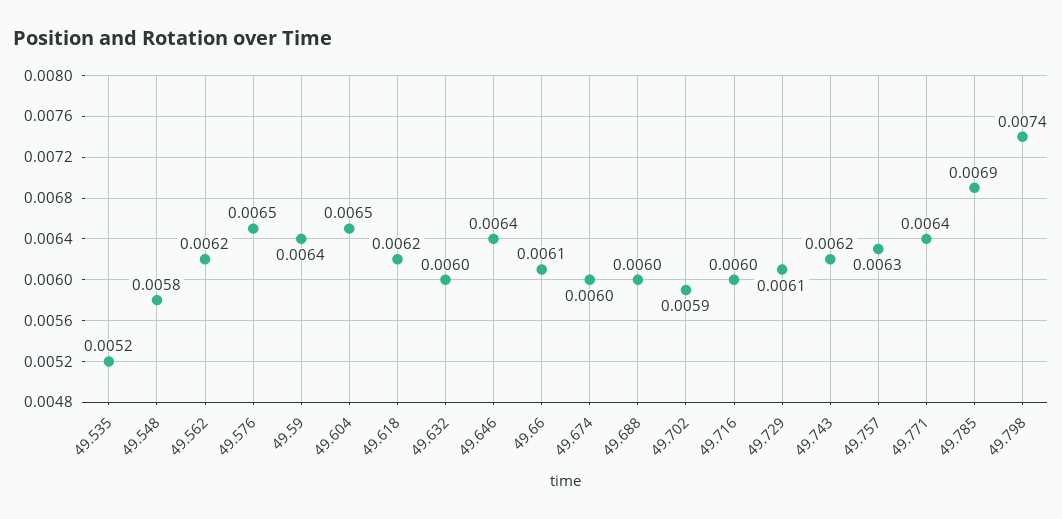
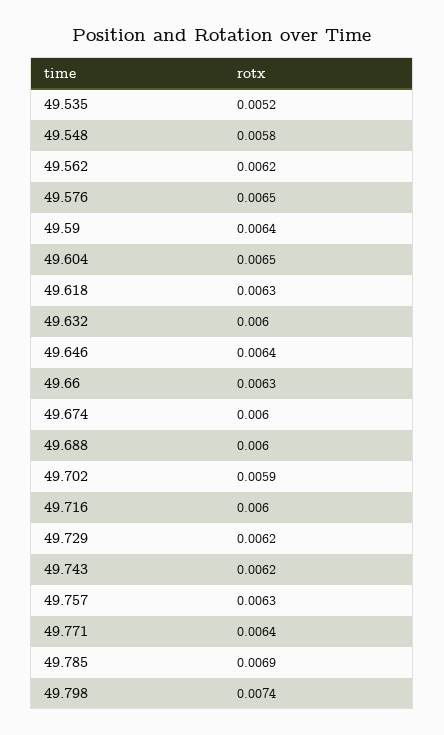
49.618: 0.0062 -> 0.0063
49.66: 0.0061 -> 0.0063
49.729: 0.0061 -> 0.0062

